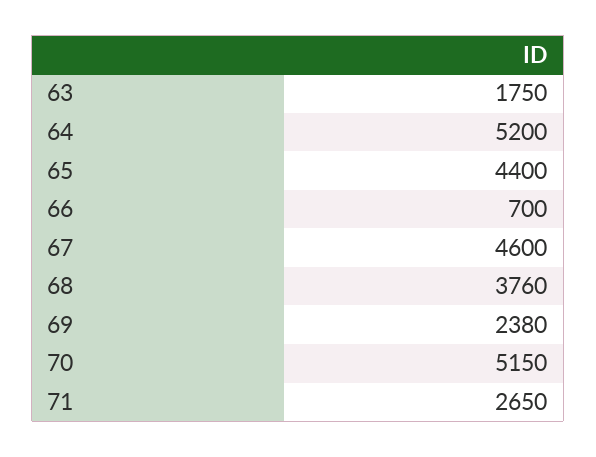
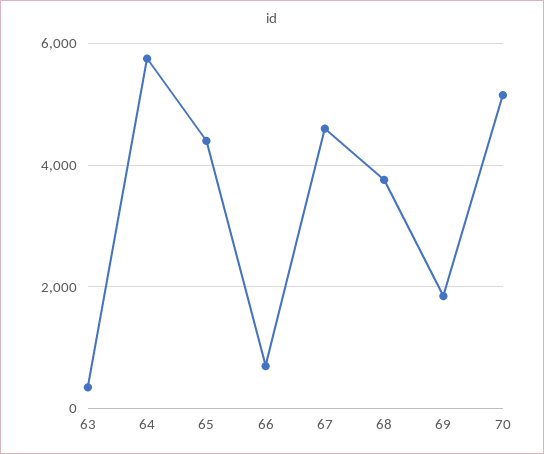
63: 1750 -> 400
64: 5200 -> 5800
69: 2380 -> 1800
71: 2650 -> none

